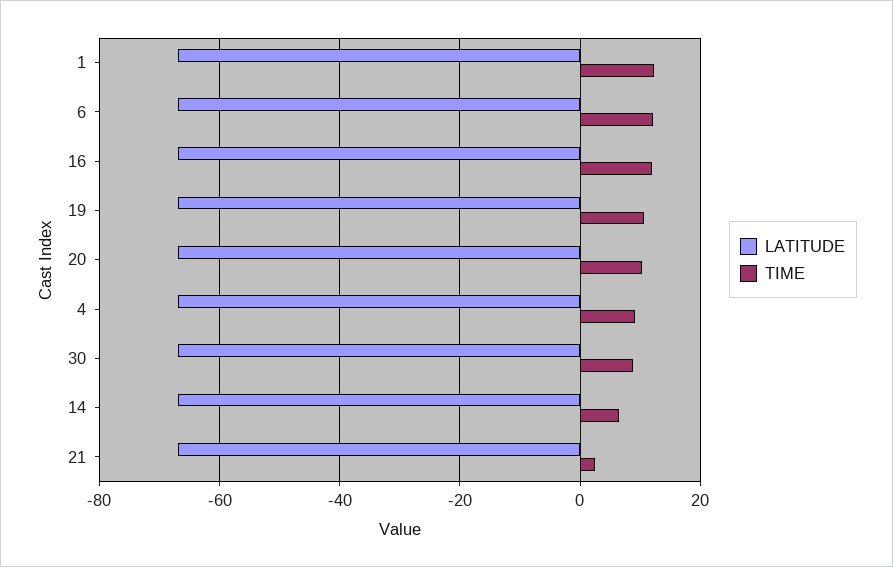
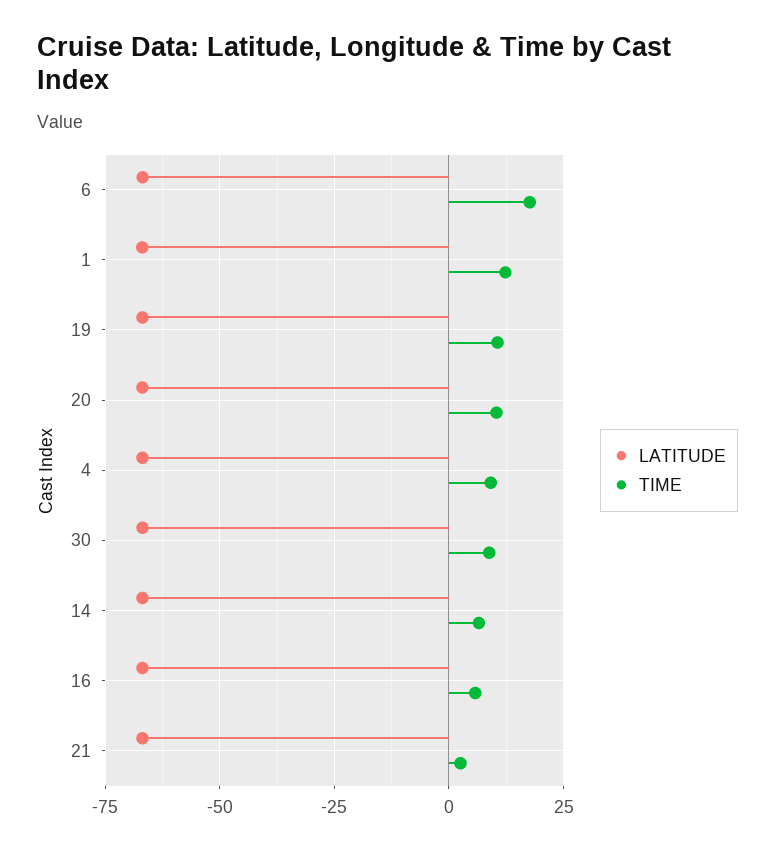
TIME, 6: 12 -> 17.5
TIME, 16: 12 -> 5

